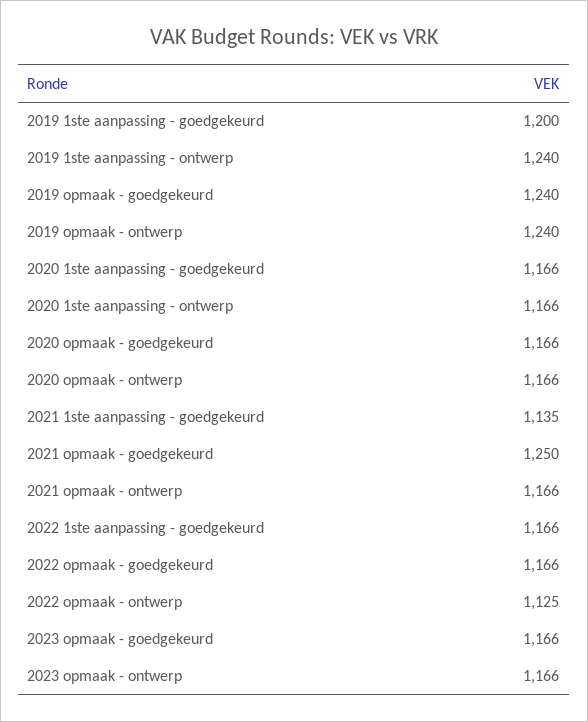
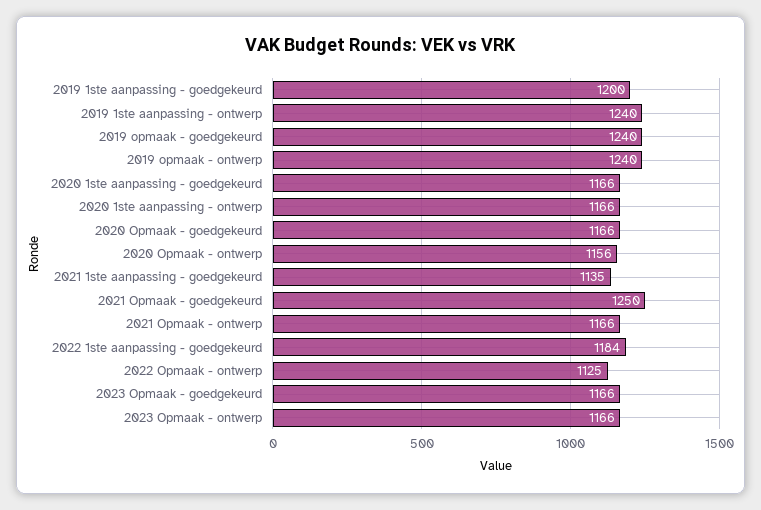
2020 opmaak - ontwerp: 1166 -> 1156
2022 1ste aanpassing - goedgekeurd: 1166 -> 1184
2022 opmaak - goedgekeurd: 1166 -> none

